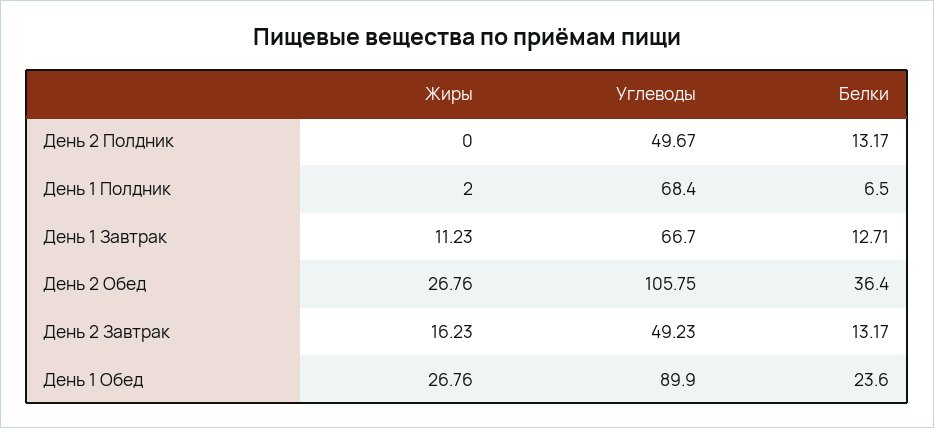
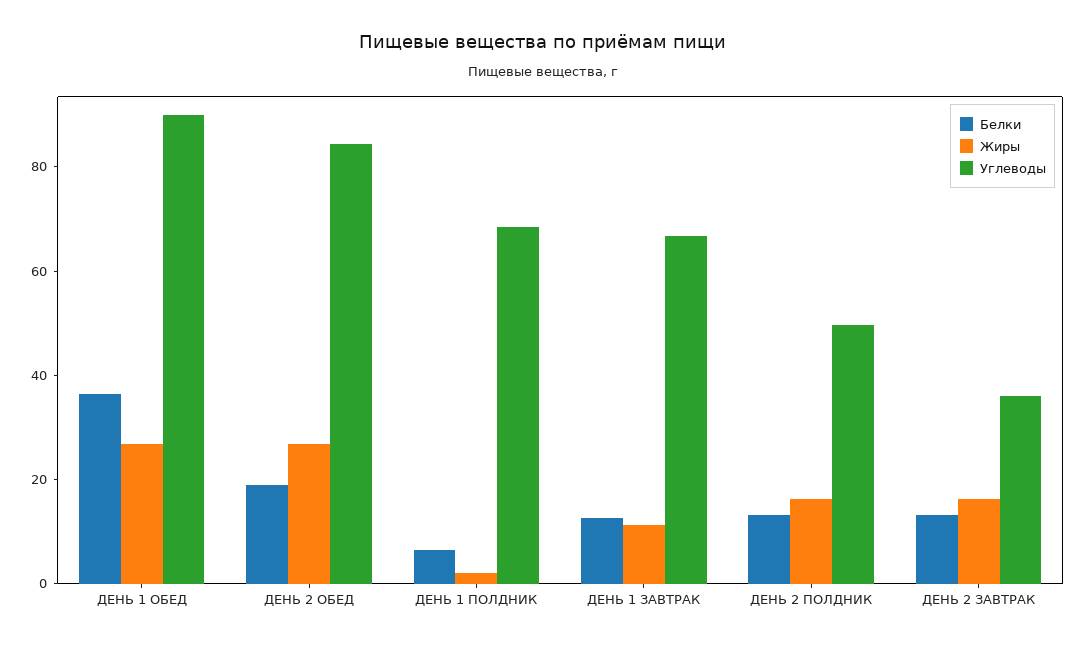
Жиры, День 2 Полдник: 0 -> 15
Углеводы, День 2 Обед: 105.75 -> 85
Белки, День 2 Обед: 36.4 -> 20
Углеводы, День 2 Завтрак: 49.23 -> 35
Белки, День 1 Обед: 23.6 -> 35

